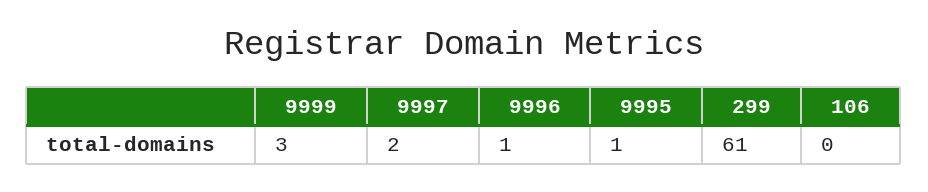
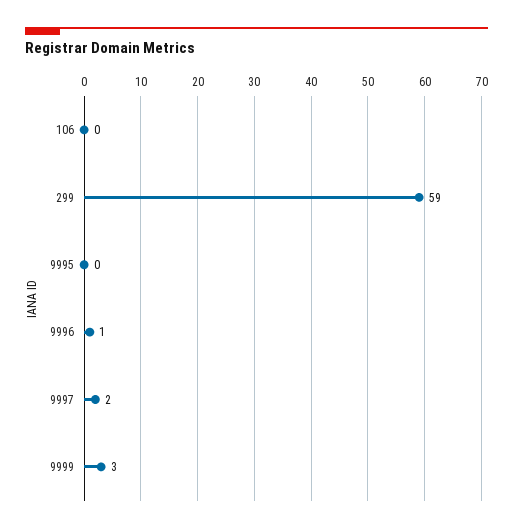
9995: 1 -> 0
299: 61 -> 59

